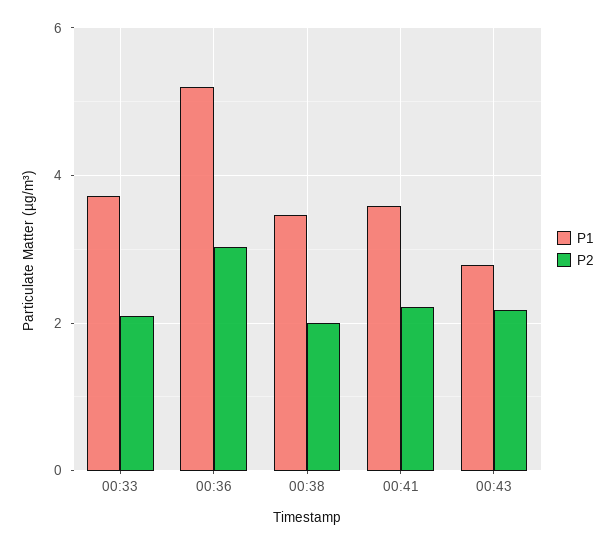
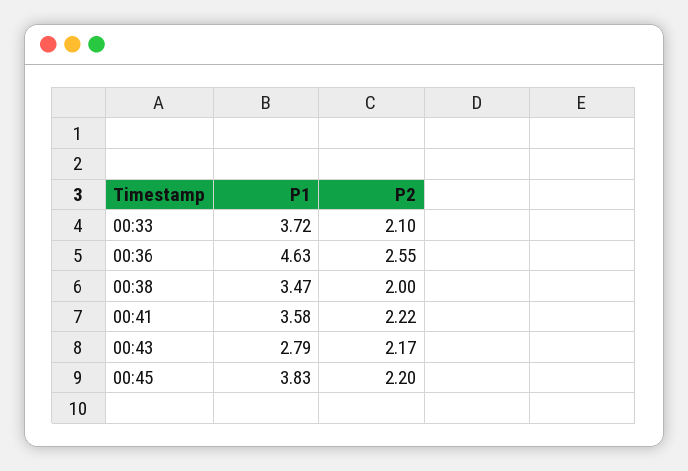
P1, 00:36: 5.2 -> 4.63
P2, 00:36: 3 -> 2.55
P1, 00:45: none -> 3.83
P2, 00:45: none -> 2.2

